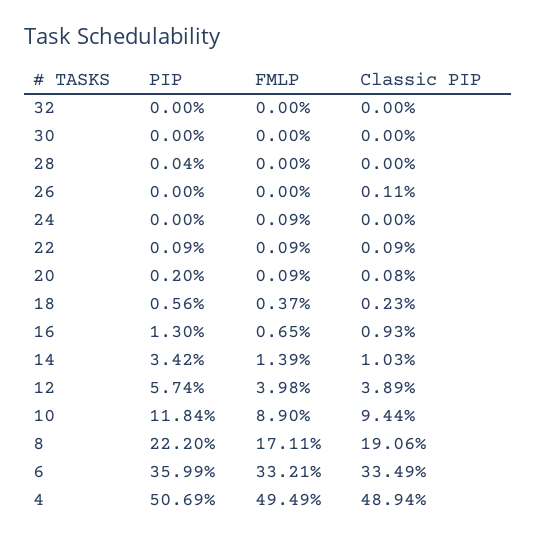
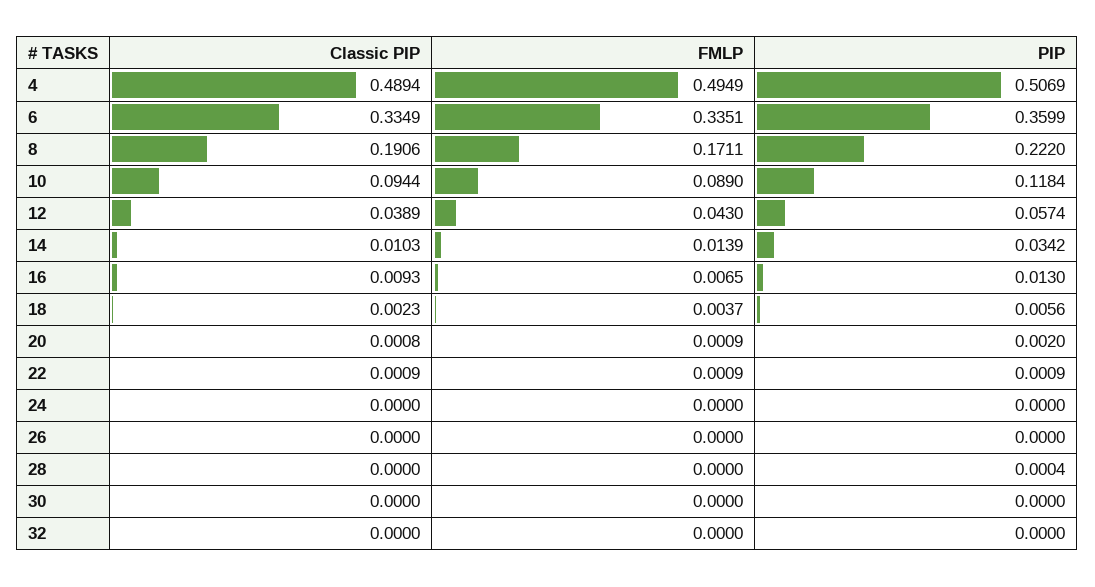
Classic PIP, 26: 0.0011 -> 0
FMLP, 24: 0.0009 -> 0
FMLP, 12: 0.0398 -> 0.043
FMLP, 6: 0.3321 -> 0.3351

